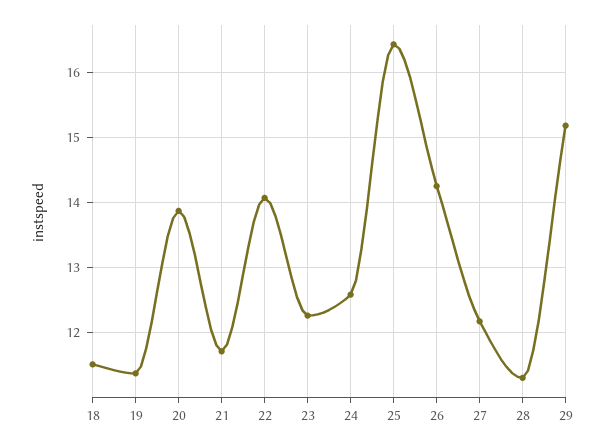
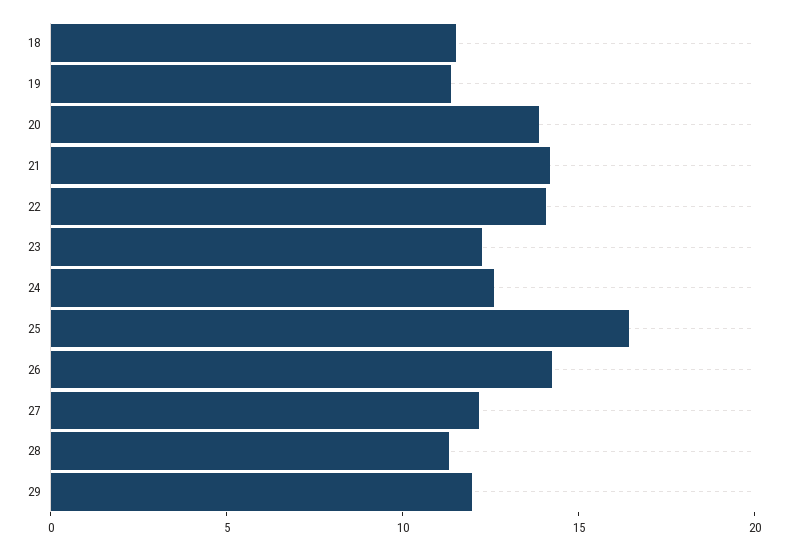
21: 11.7 -> 14
29: 15.2 -> 12

